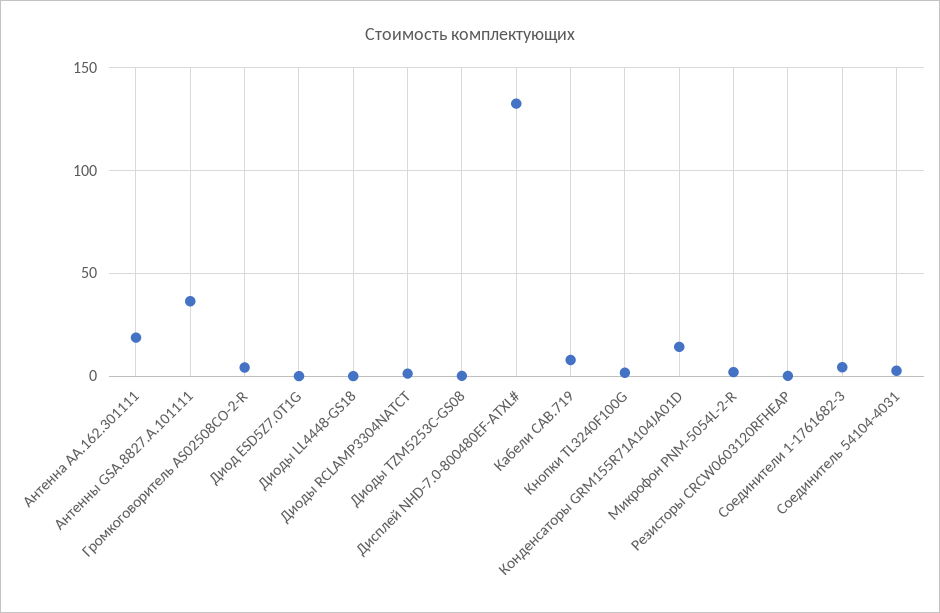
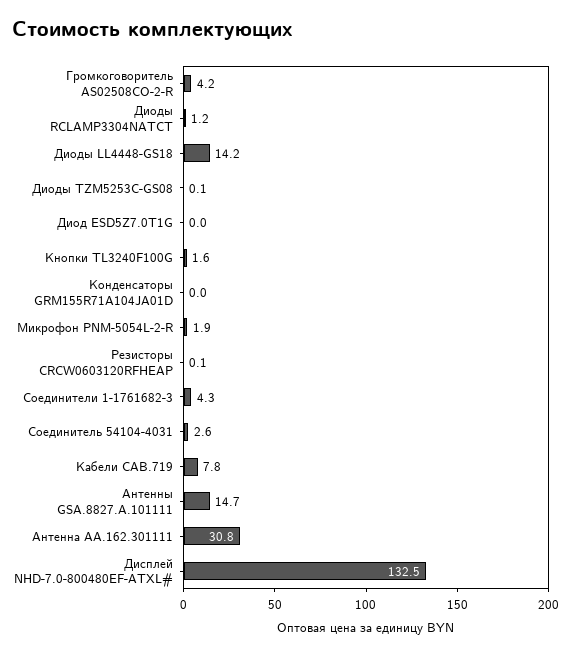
Антенна AA.162.301111: 20 -> 30.8
Антенны GSA.8827.A.101111: 35 -> 14.7
Диоды LL4448-GS18: 0 -> 14.2
Конденсаторы GRM155R71A104JA01D: 15 -> 0

